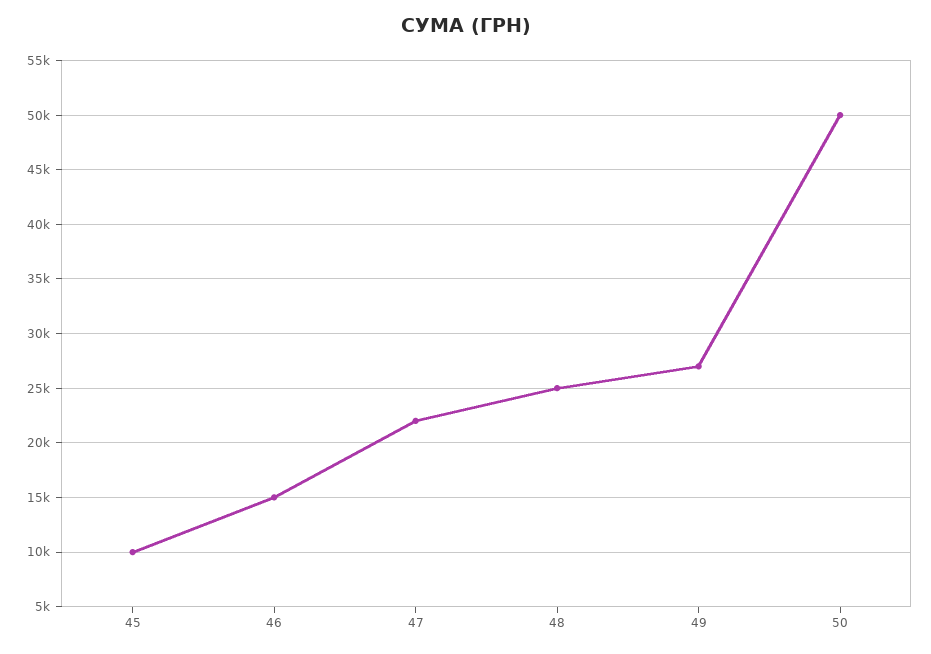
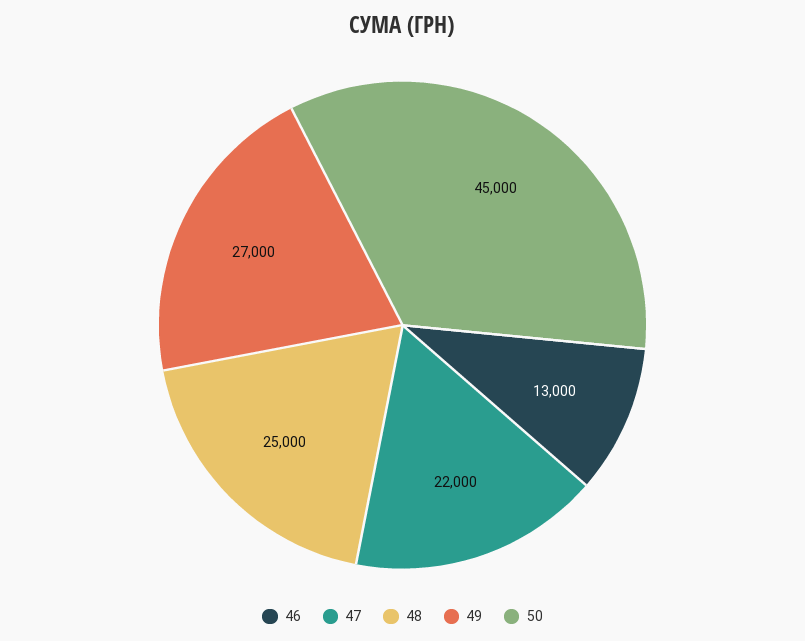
45: 10000 -> none
46: 15000 -> 13000
50: 50000 -> 45000

